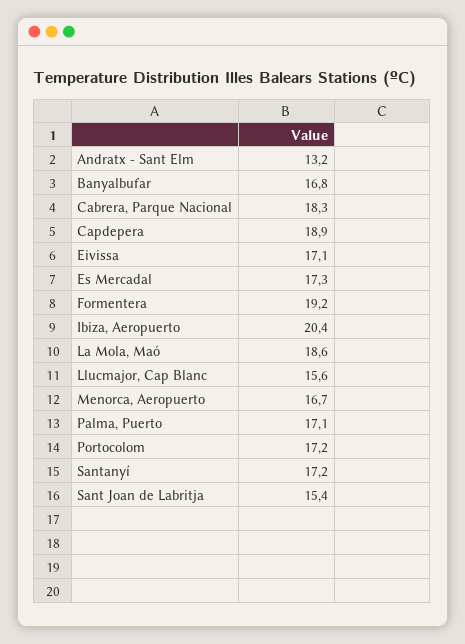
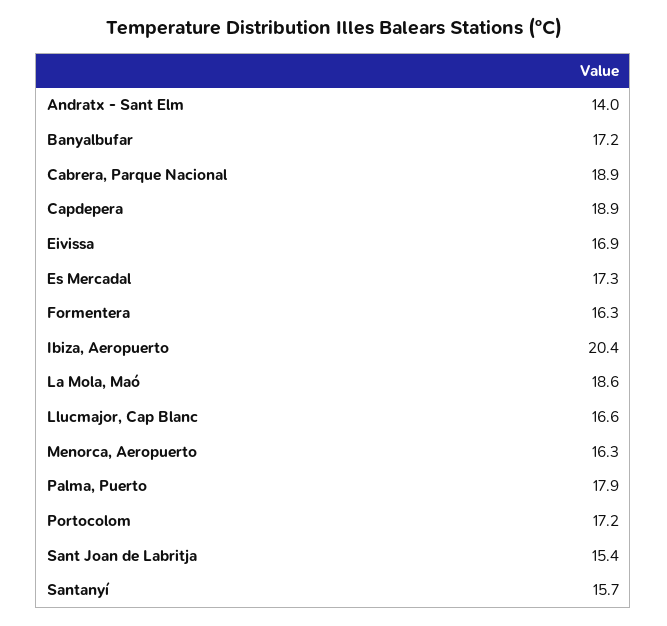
Andratx - Sant Elm: 13.2 -> 14
Banyalbufar: 16.8 -> 17.2
Cabrera, Parque Nacional: 18.3 -> 18.9
Eivissa: 17.1 -> 16.9
Formentera: 19.2 -> 16.3
Llucmajor, Cap Blanc: 15.6 -> 16.6
Menorca, Aeropuerto: 16.7 -> 16.3
Palma, Puerto: 17.1 -> 17.9
Santanyí: 17.2 -> 15.7

